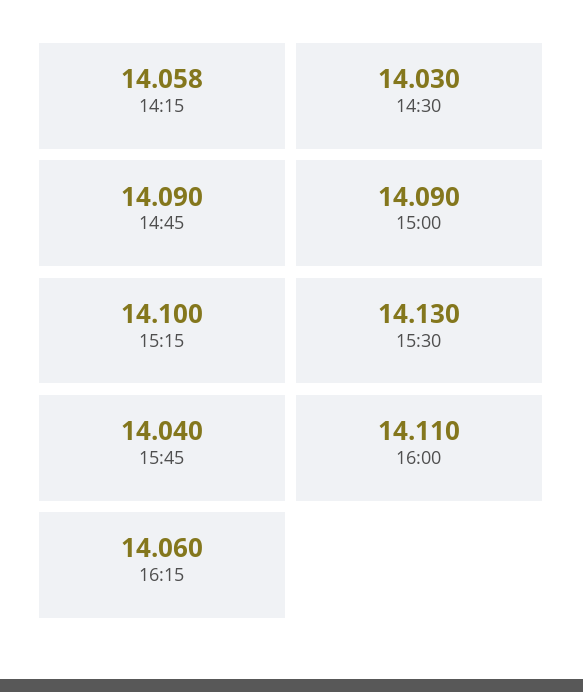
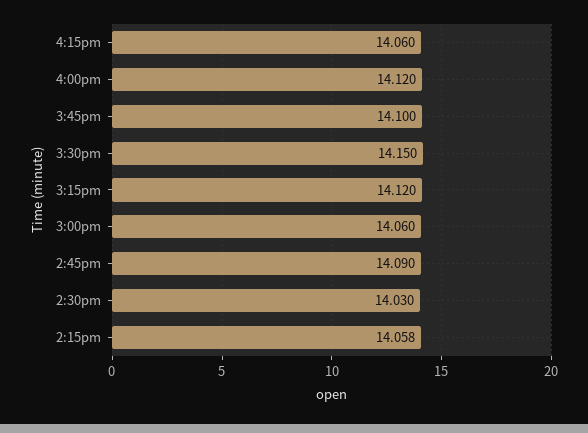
15:00: 14.09 -> 14.06
15:15: 14.1 -> 14.12
15:30: 14.13 -> 14.15
15:45: 14.04 -> 14.1
16:00: 14.11 -> 14.12

